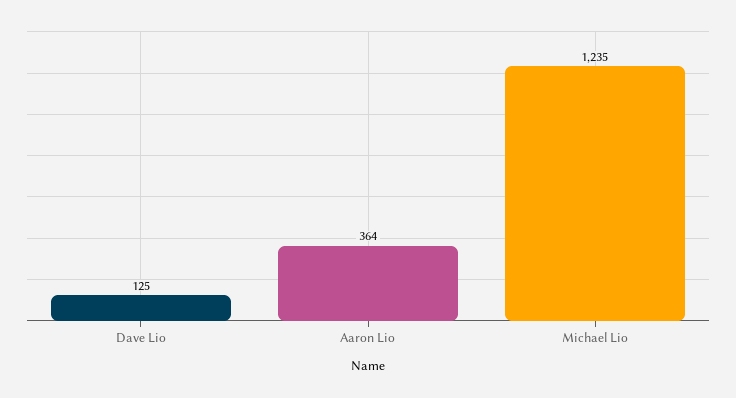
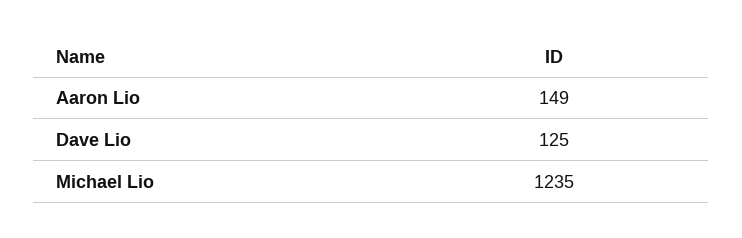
Aaron Lio: 364 -> 149

